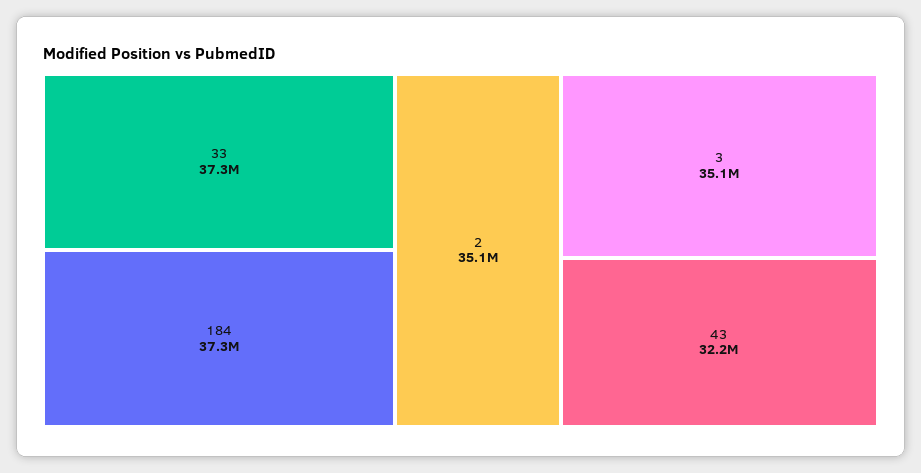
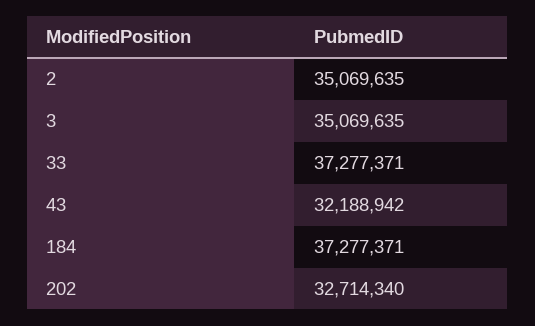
202: none -> 32714340

